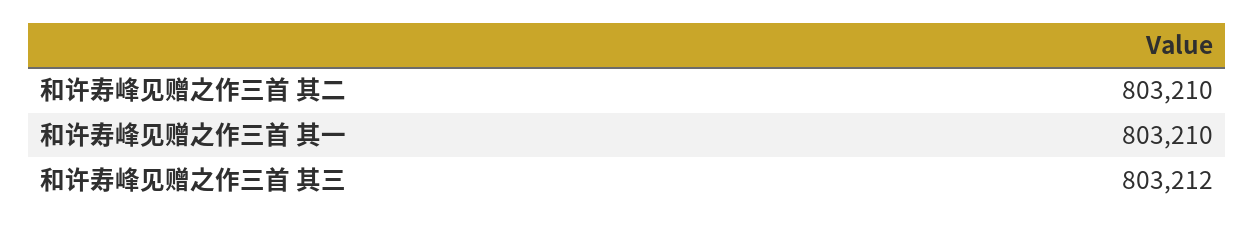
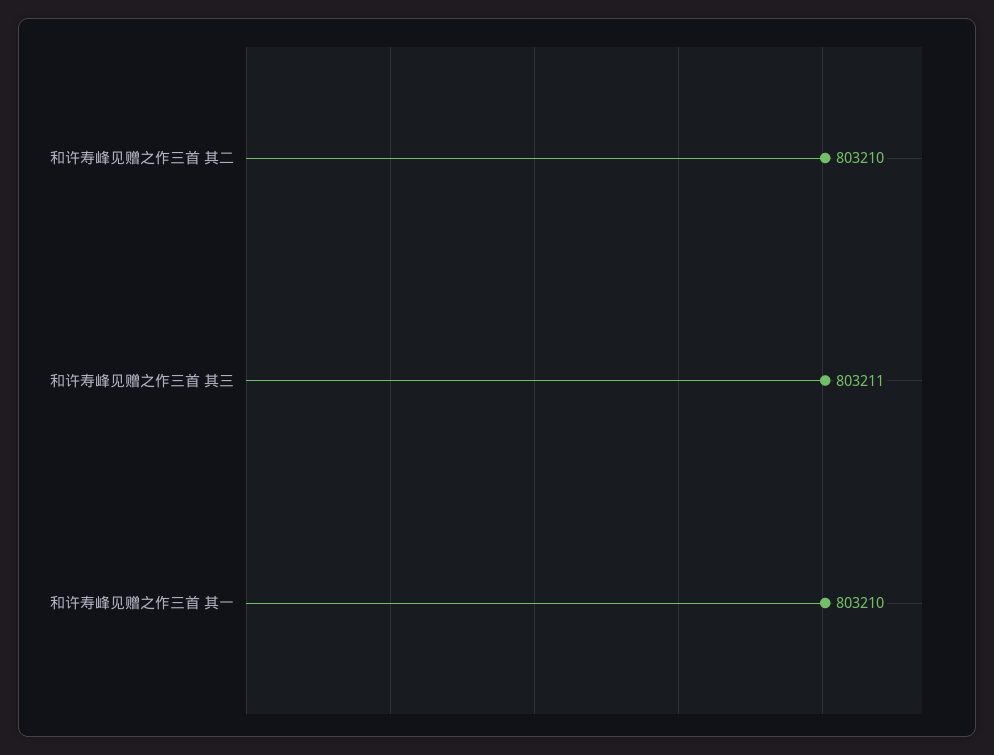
和许寿峰见赠之作三首 其三: 803212 -> 803211

